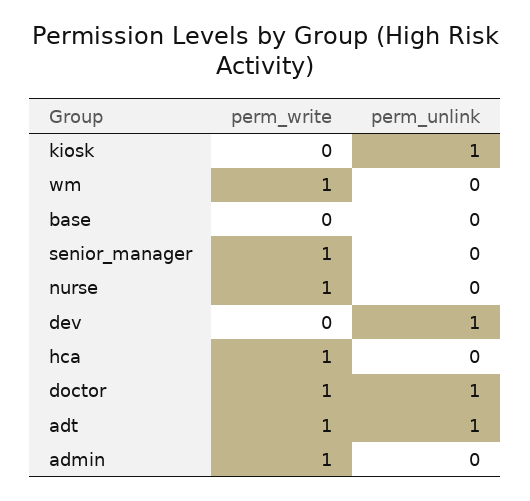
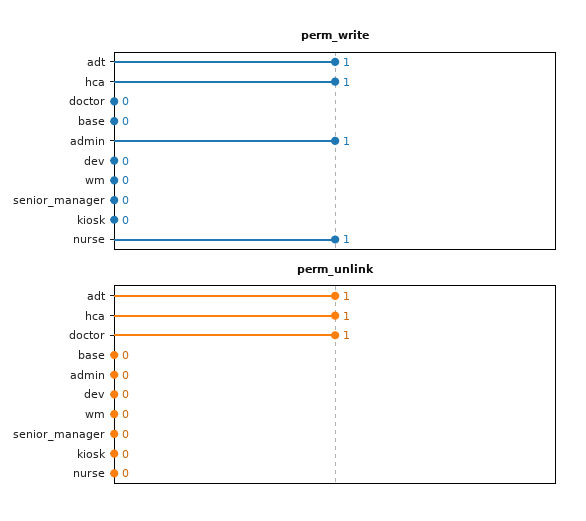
perm_unlink, kiosk: 1 -> 0
perm_write, wm: 1 -> 0
perm_write, senior_manager: 1 -> 0
perm_unlink, dev: 1 -> 0
perm_unlink, hca: 0 -> 1
perm_write, doctor: 1 -> 0

